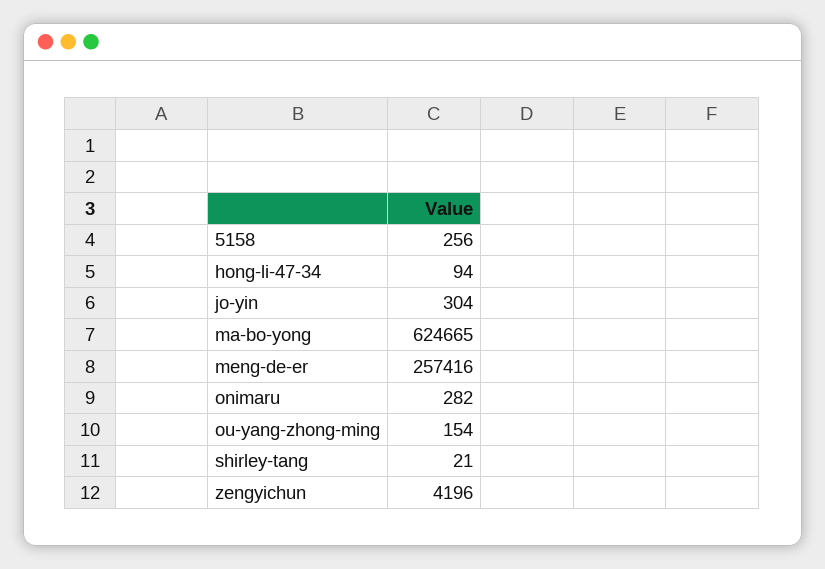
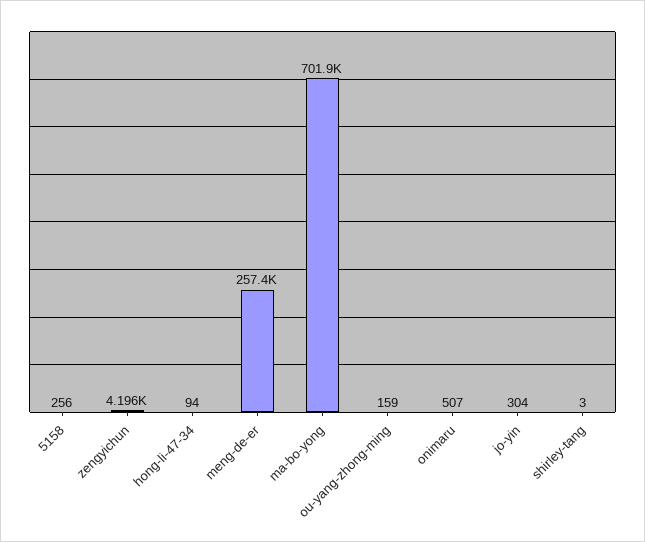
ma-bo-yong: 624665 -> 701900
onimaru: 282 -> 507
ou-yang-zhong-ming: 154 -> 159
shirley-tang: 21 -> 3

